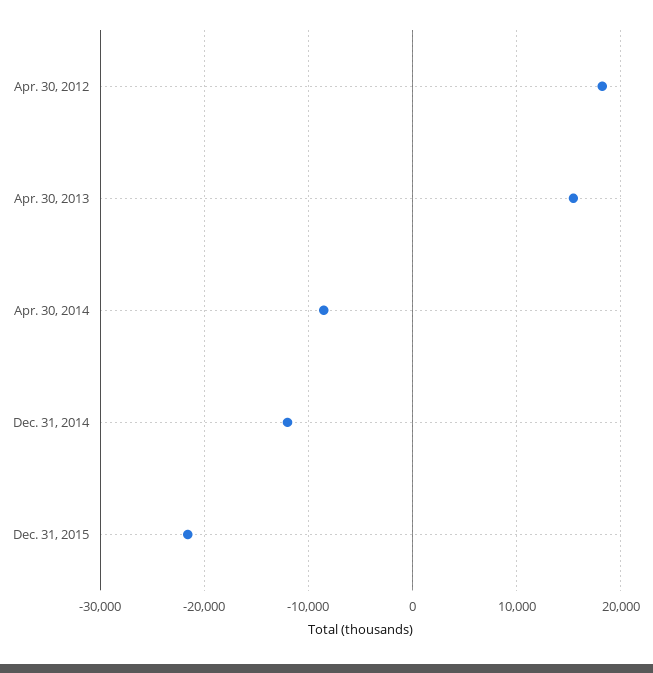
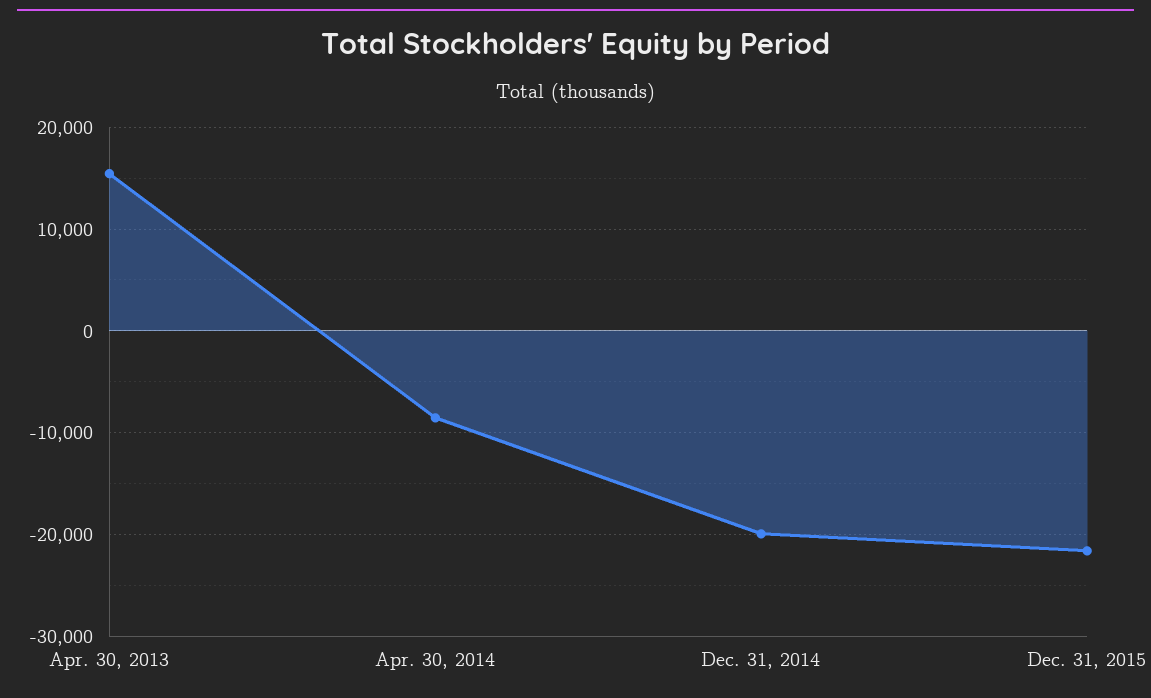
Apr. 30, 2012: 18000 -> none
Dec. 31, 2014: -12000 -> -20000

